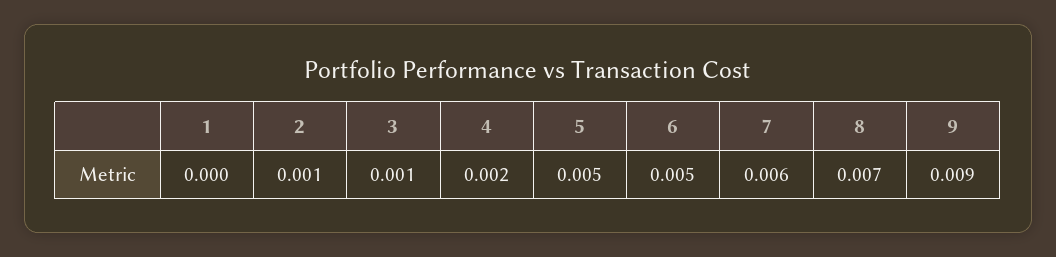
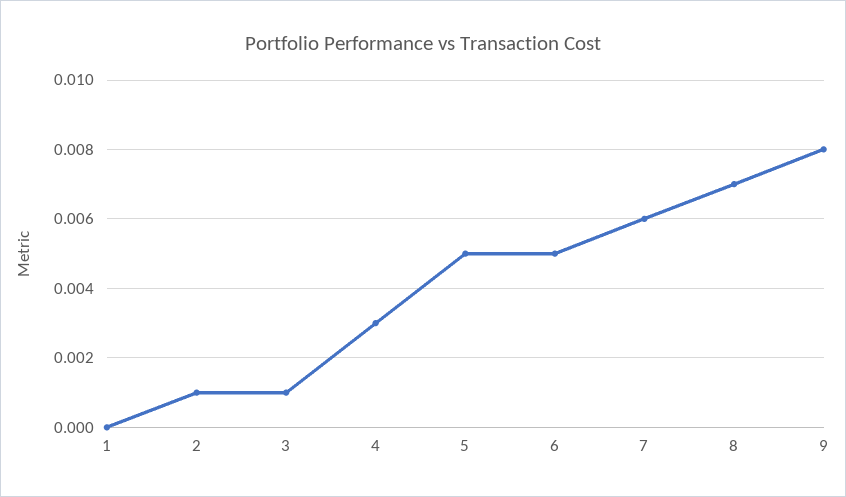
4: 0.002 -> 0.003
9: 0.009 -> 0.008

